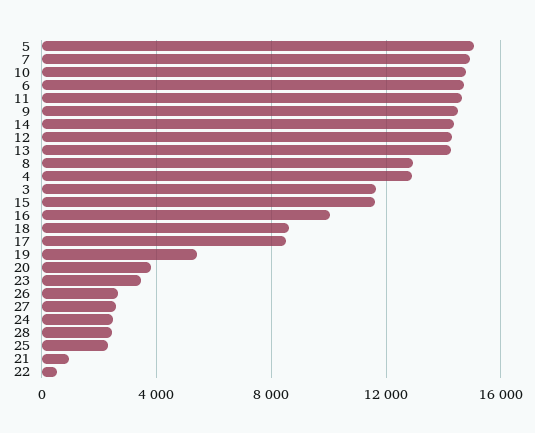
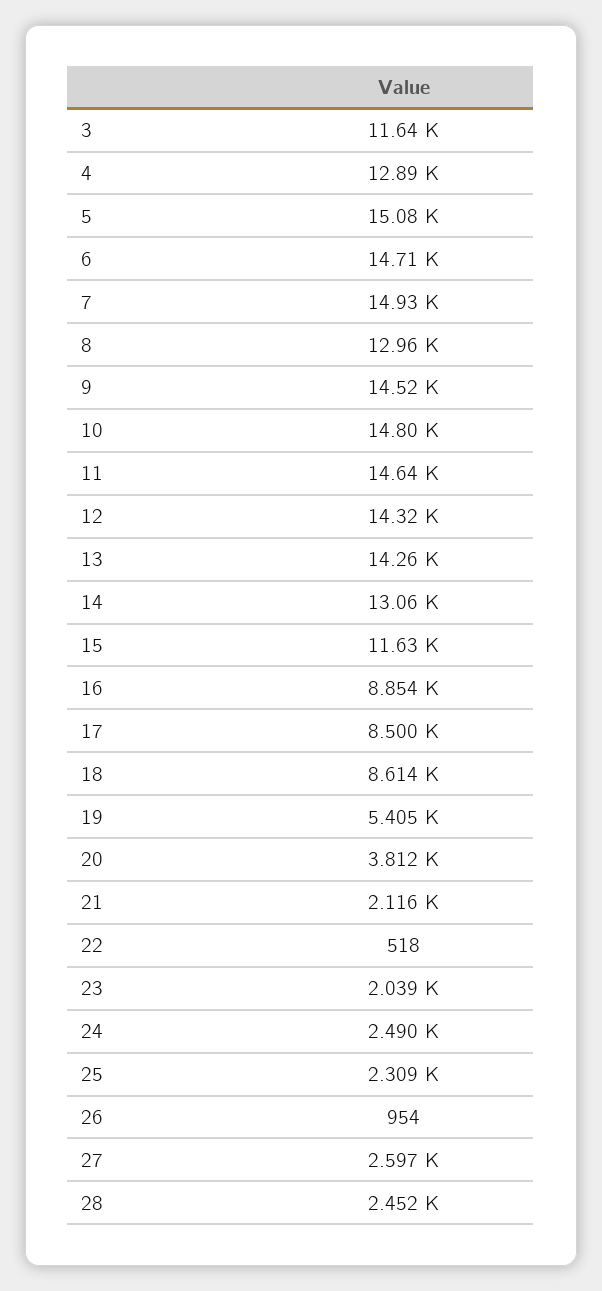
14: 14500 -> 13060
16: 10000 -> 8854
23: 3500 -> 2039
26: 2500 -> 954
21: 1000 -> 2116

